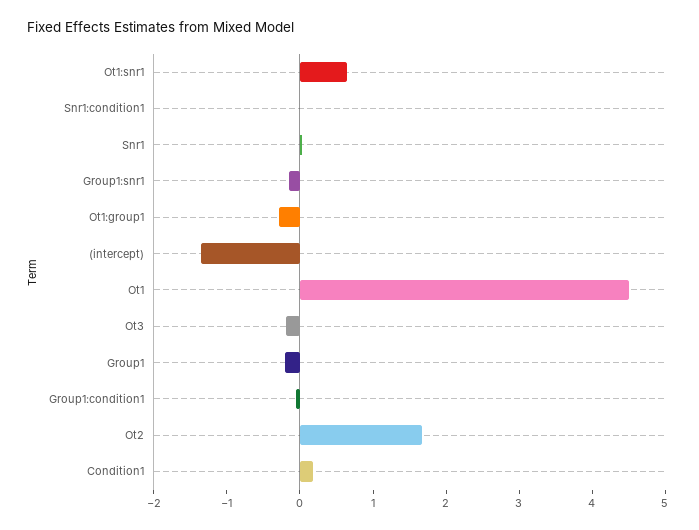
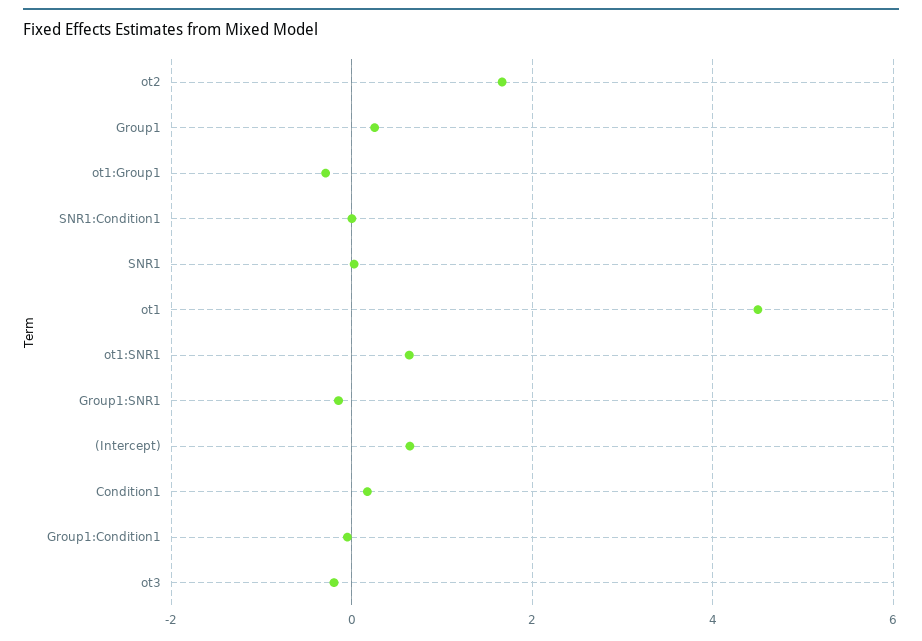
(intercept): -1.4 -> 0.6
Group1: -0.2 -> 0.2

